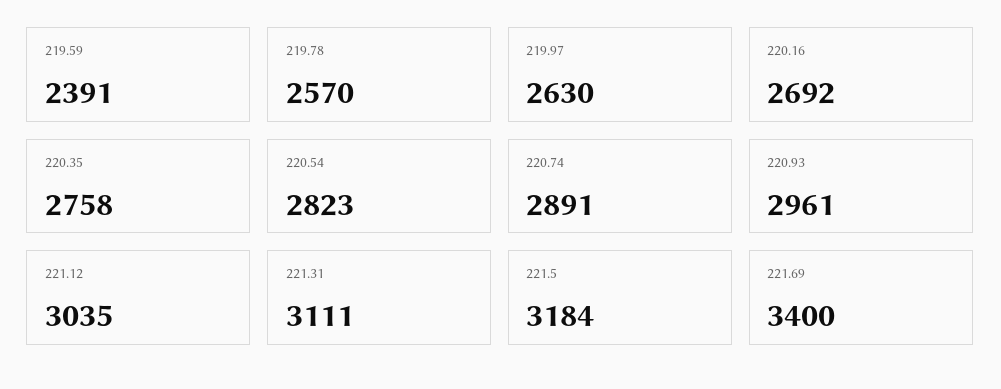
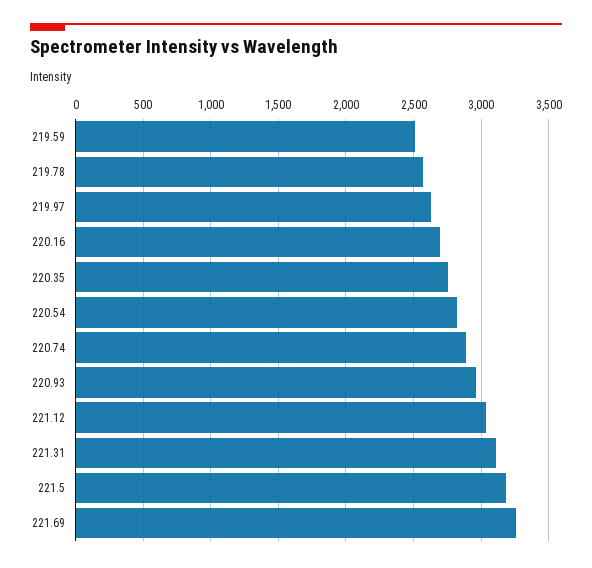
219.59: 2391 -> 2500
221.69: 3400 -> 3250

